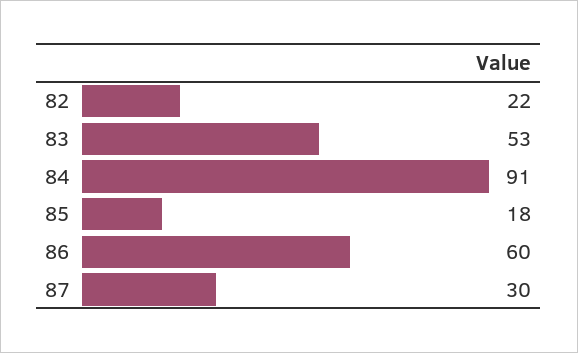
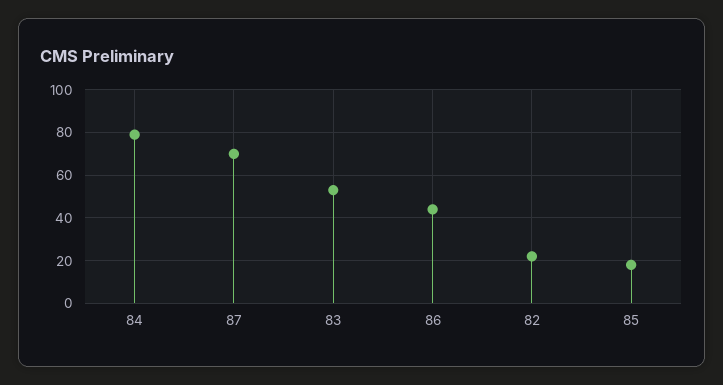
84: 91 -> 80
86: 60 -> 45
87: 30 -> 70

